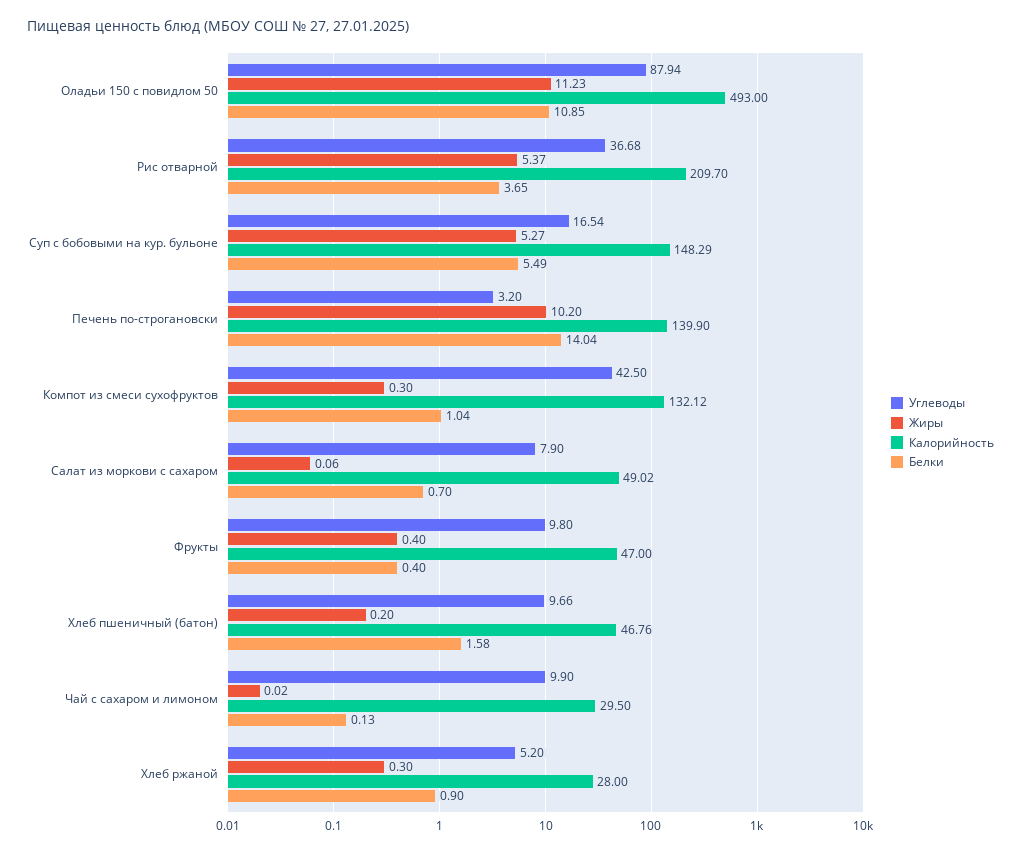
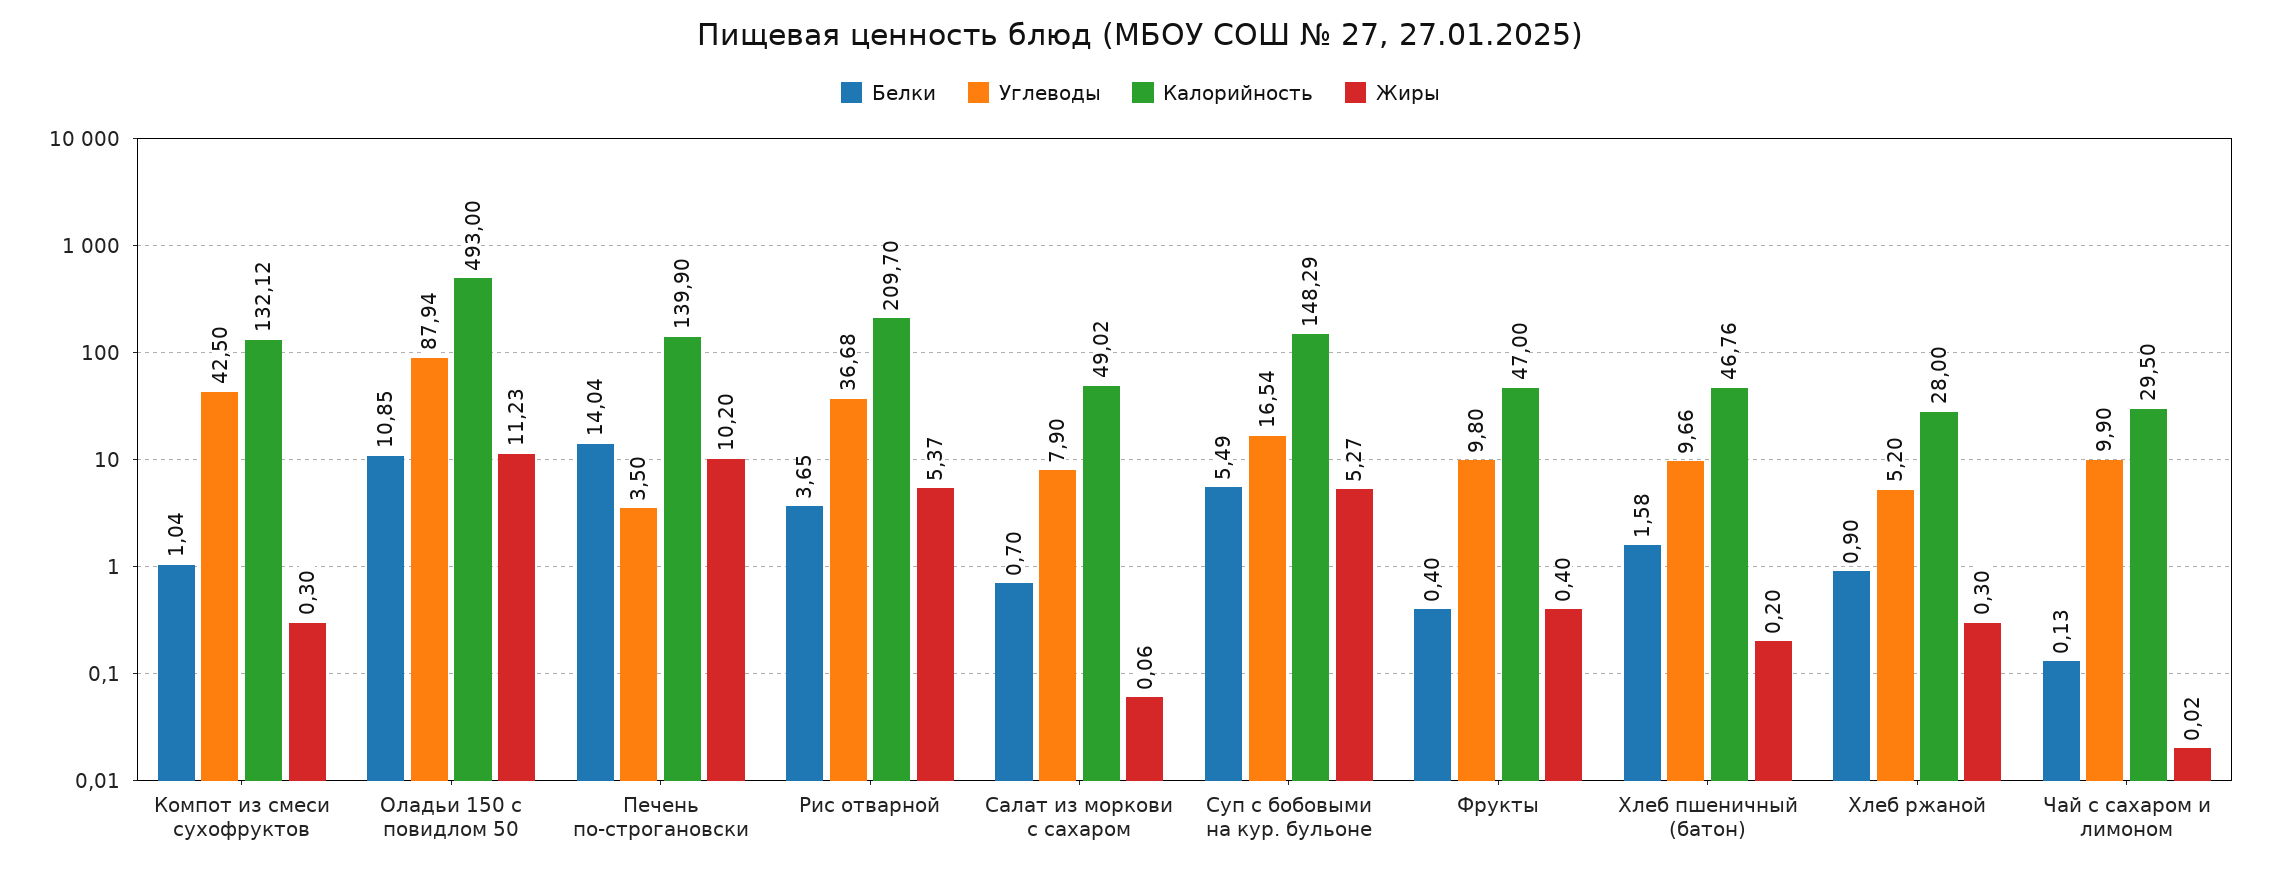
Углеводы, Печень по-строгановски: 3.2 -> 3.5

